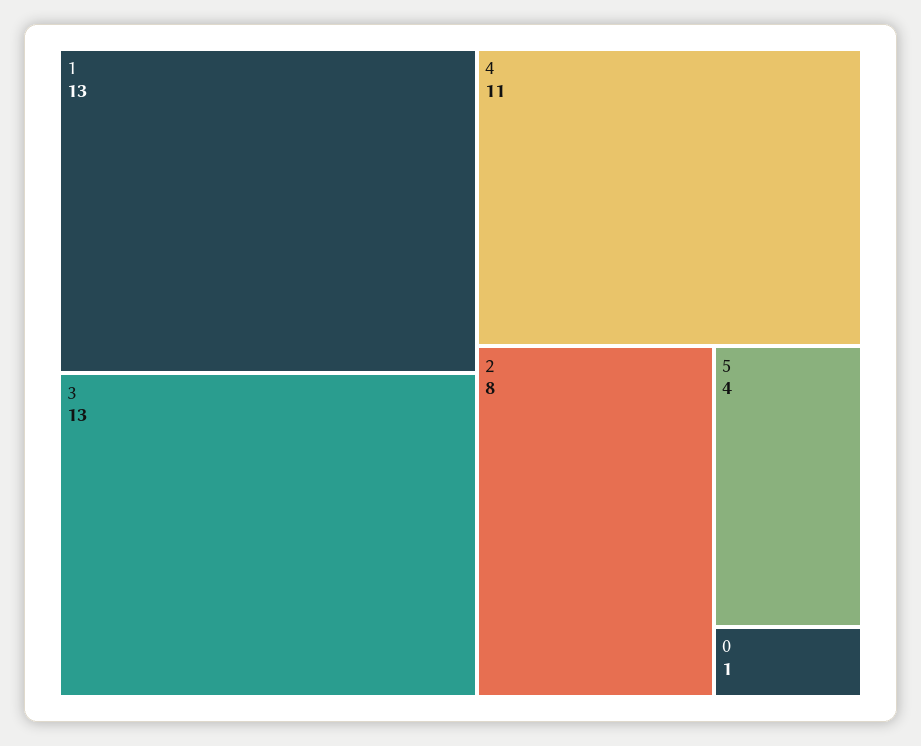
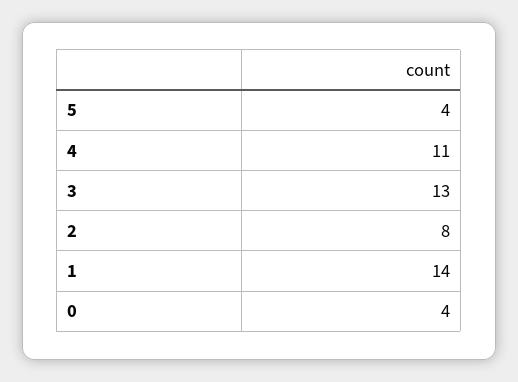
1: 13 -> 14
0: 1 -> 4

